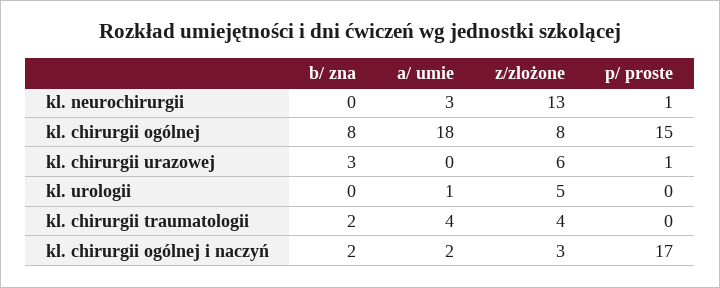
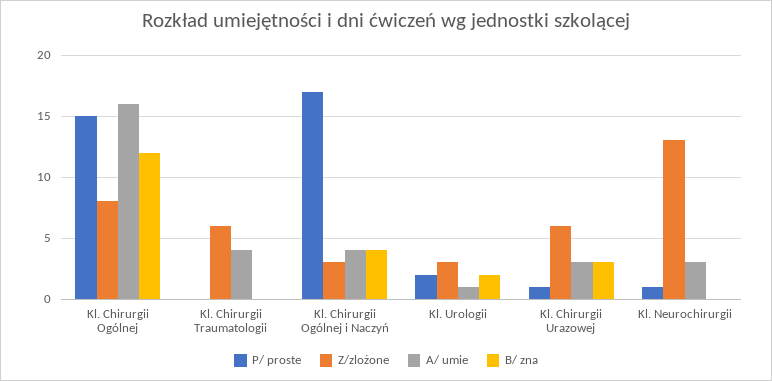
b/ zna, kl. chirurgii ogólnej: 8 -> 12
a/ umie, kl. chirurgii ogólnej: 18 -> 16
a/ umie, kl. chirurgii urazowej: 0 -> 3
b/ zna, kl. urologii: 0 -> 2
z/zlożone, kl. urologii: 5 -> 3
p/ proste, kl. urologii: 0 -> 2
b/ zna, kl. chirurgii traumatologii: 2 -> 0
z/zlożone, kl. chirurgii traumatologii: 4 -> 6
b/ zna, kl. chirurgii ogólnej i naczyń: 2 -> 4
a/ umie, kl. chirurgii ogólnej i naczyń: 2 -> 4

